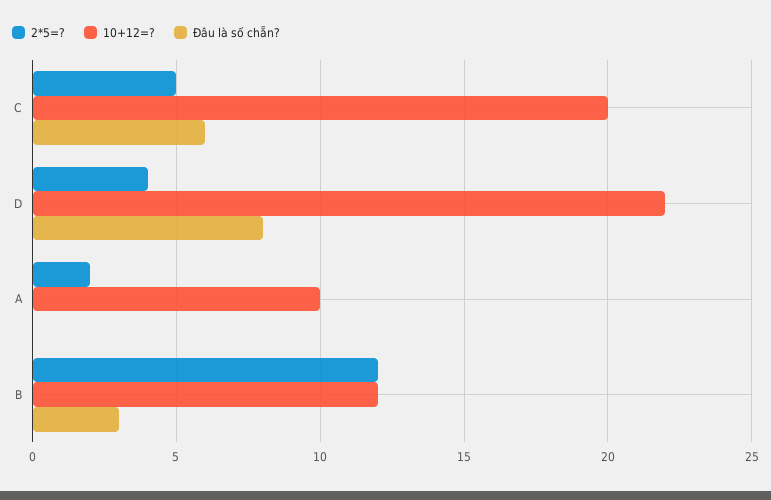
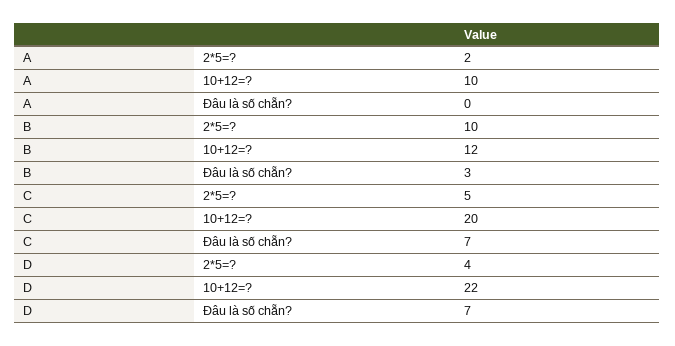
Đâu là số chẵn?, C: 6 -> 7
Đâu là số chẵn?, D: 8 -> 7
2*5=?, B: 12 -> 10

